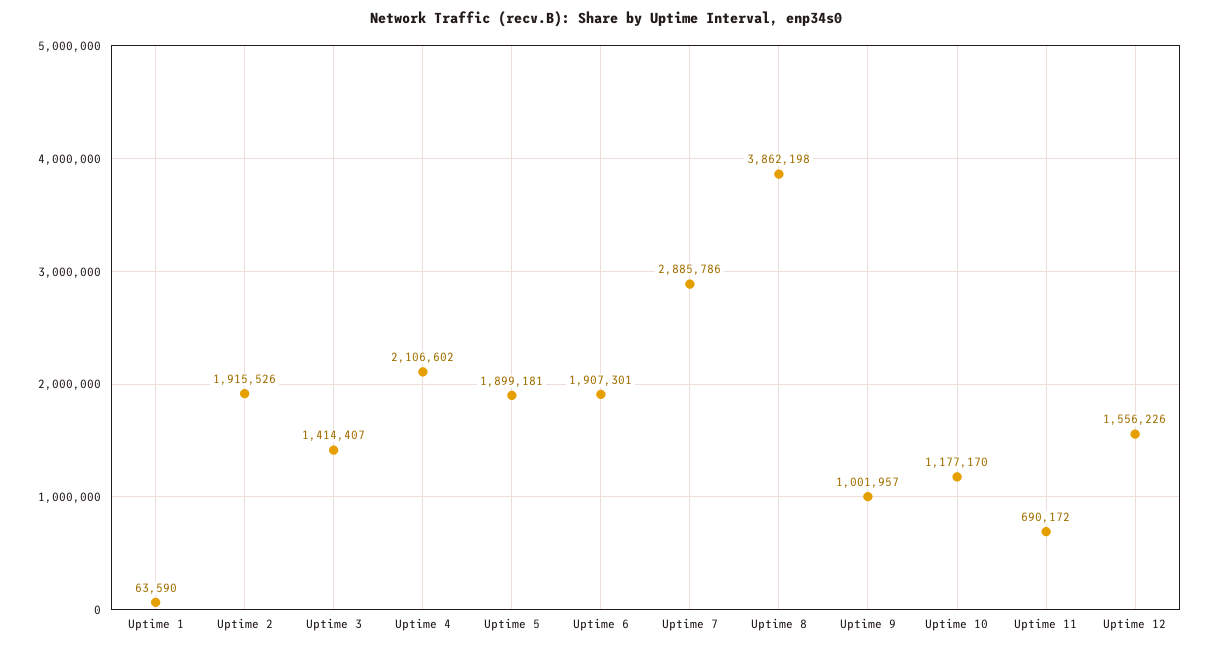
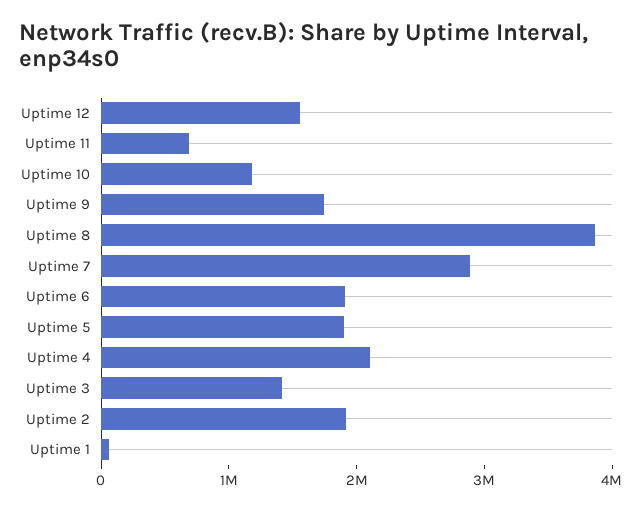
Uptime 9: 1001957 -> 1800000

